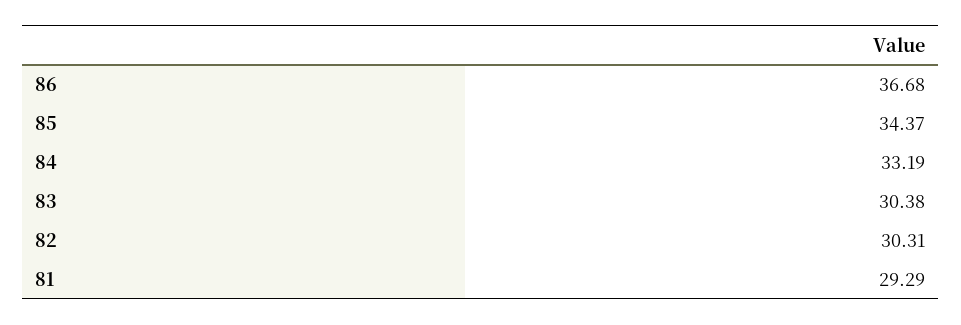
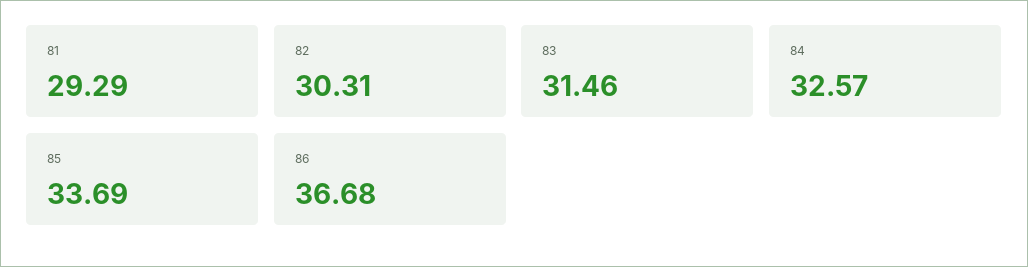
85: 34.37 -> 33.69
84: 33.19 -> 32.57
83: 30.38 -> 31.46

